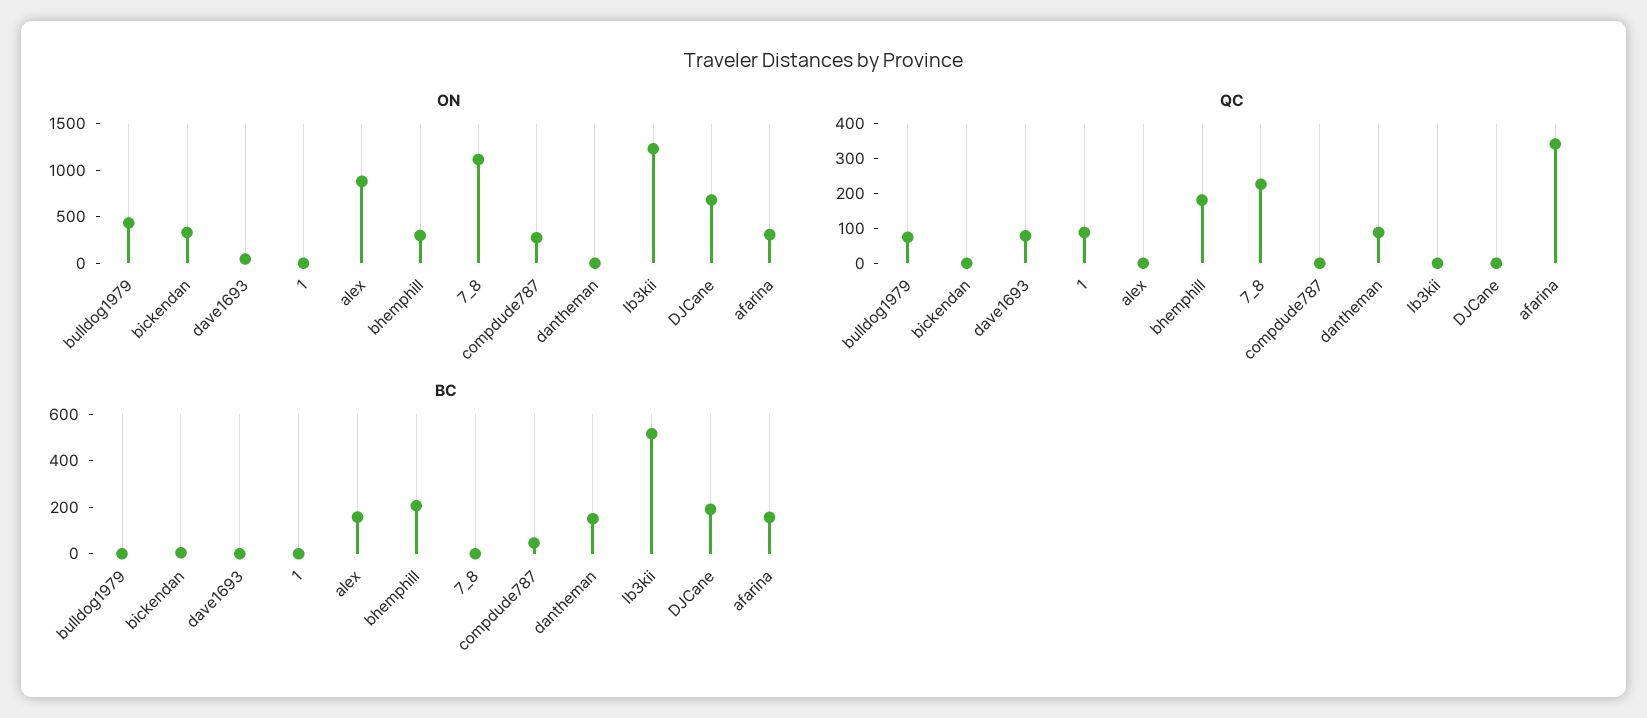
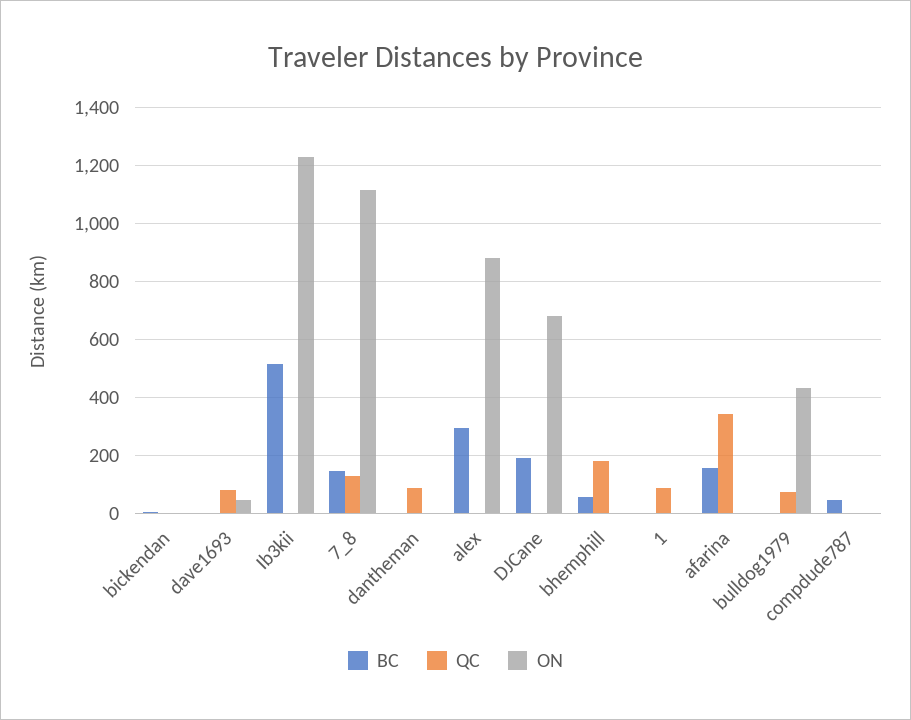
ON, bickendan: 300 -> 0
ON, bhemphill: 300 -> 0
ON, compdude787: 300 -> 0
ON, afarina: 300 -> 0
QC, 7_8: 225 -> 125
BC, alex: 150 -> 300
BC, bhemphill: 200 -> 50
BC, 7_8: 0 -> 150
BC, dantheman: 150 -> 0

